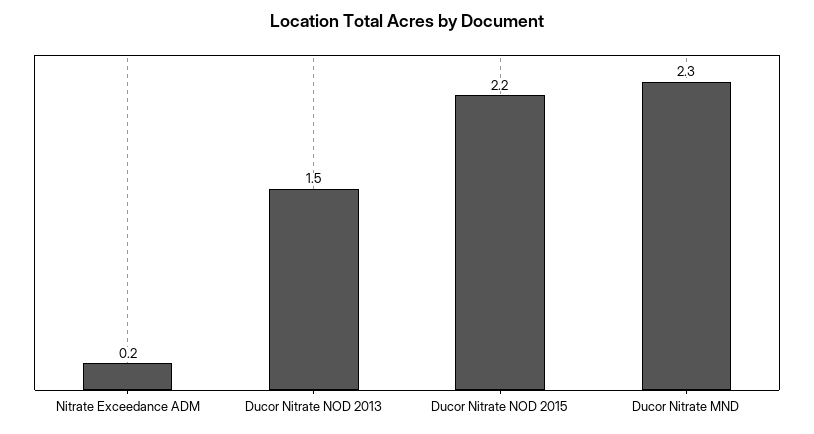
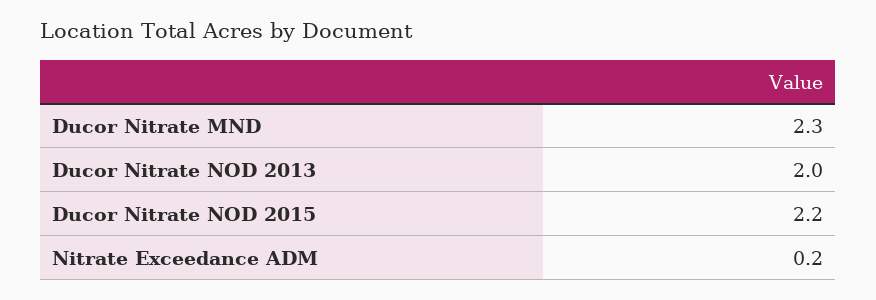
Ducor Nitrate NOD 2013: 1.5 -> 2

